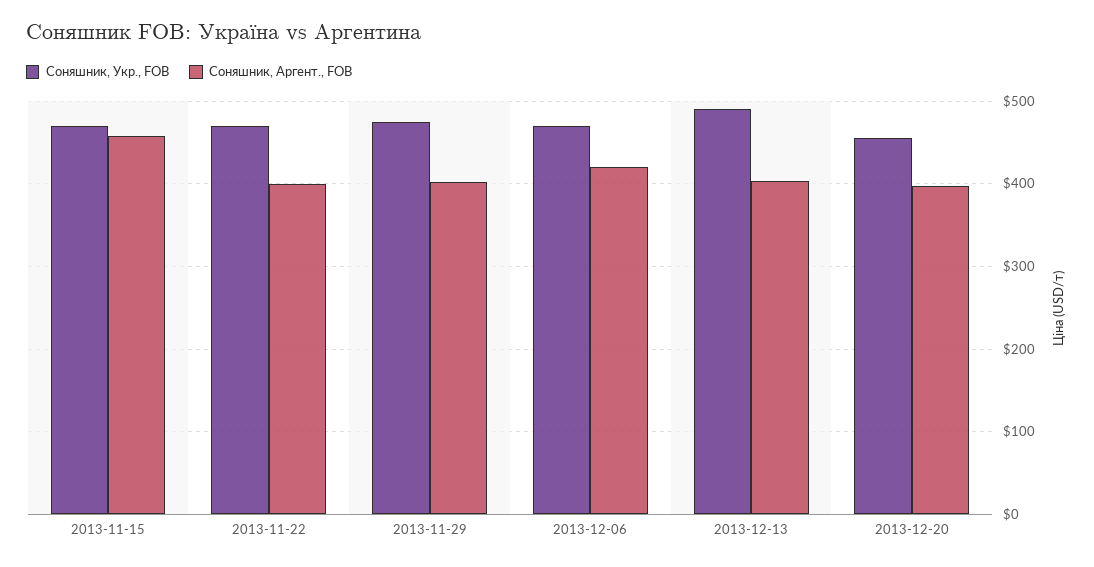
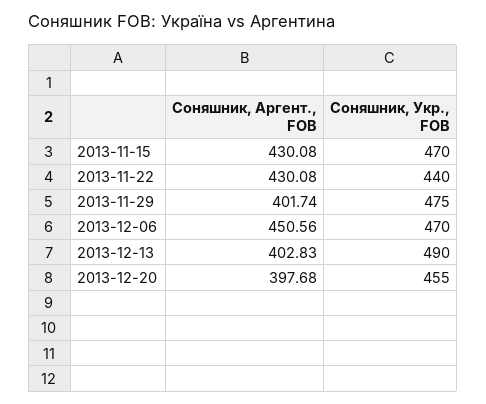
Соняшник, Аргент., FOB, 2013-11-15: 460 -> 430.08
Соняшник, Укр., FOB, 2013-11-22: 470 -> 440
Соняшник, Аргент., FOB, 2013-11-22: 400 -> 430.08
Соняшник, Аргент., FOB, 2013-12-06: 420 -> 450.56

